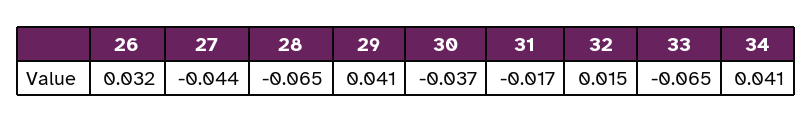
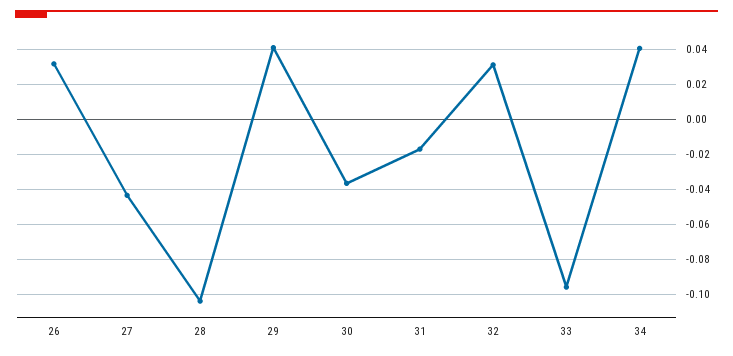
28: -0.065 -> -0.105
32: 0.015 -> 0.03
33: -0.065 -> -0.095

